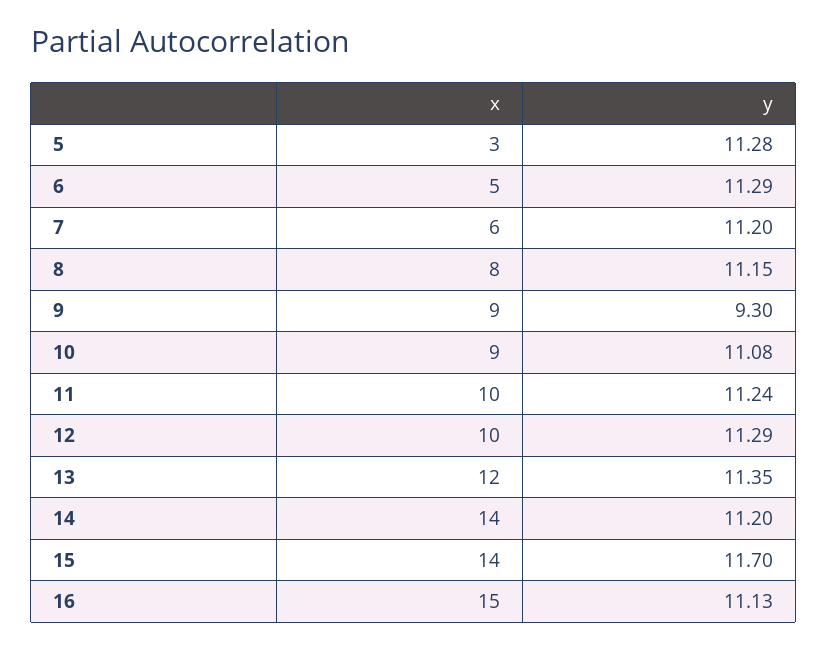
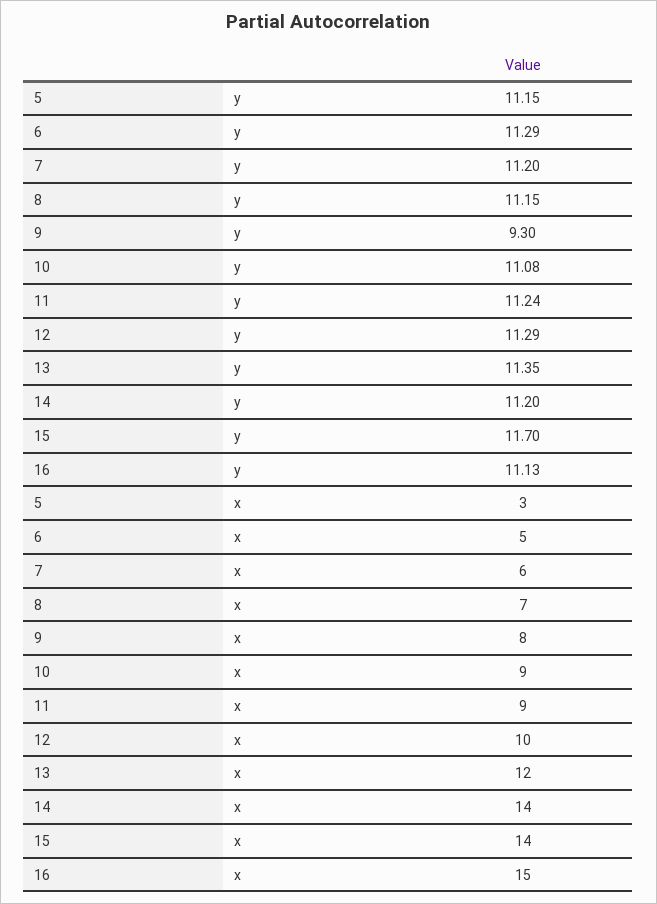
y, 5: 11.28 -> 11.15
x, 8: 8 -> 7
x, 9: 9 -> 8
x, 11: 10 -> 9

